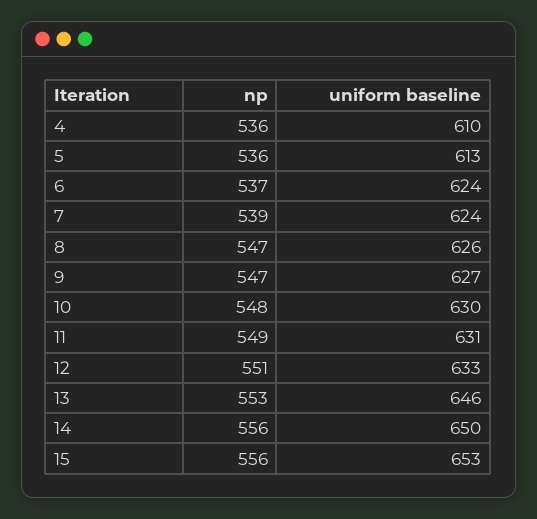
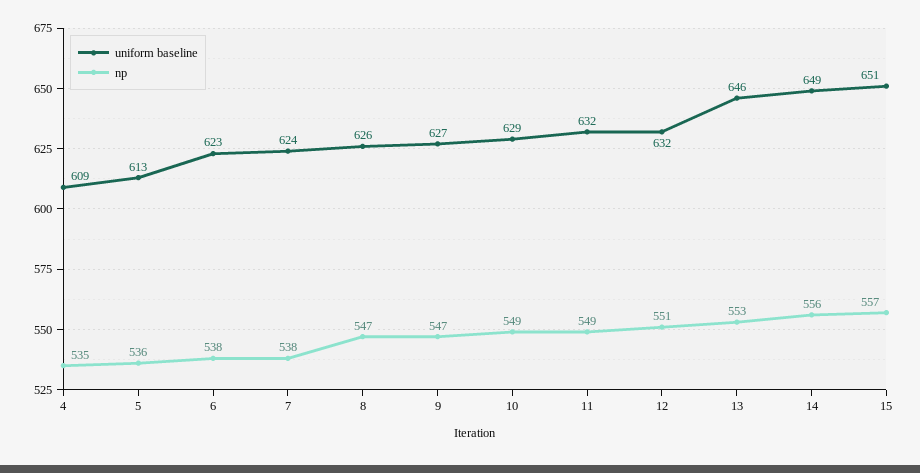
np, 4: 536 -> 535
uniform baseline, 4: 610 -> 609
np, 6: 537 -> 538
uniform baseline, 6: 624 -> 623
np, 7: 539 -> 538
np, 10: 548 -> 549
uniform baseline, 10: 630 -> 629
uniform baseline, 11: 631 -> 632
uniform baseline, 12: 633 -> 632
uniform baseline, 14: 650 -> 649
np, 15: 556 -> 557
uniform baseline, 15: 653 -> 651

